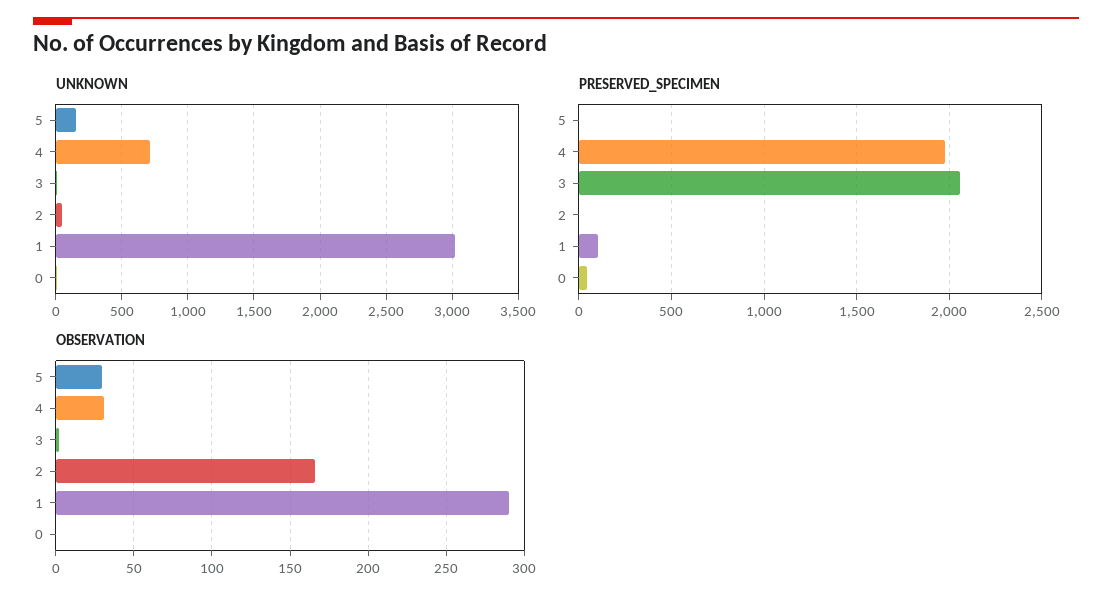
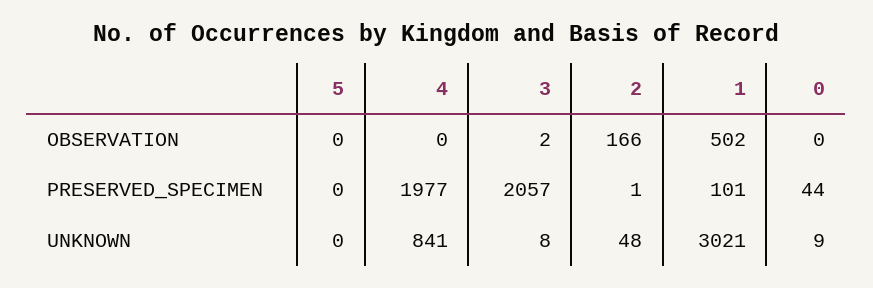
UNKNOWN, 5: 150 -> 0
UNKNOWN, 4: 700 -> 841
OBSERVATION, 5: 30 -> 0
OBSERVATION, 4: 30 -> 0
OBSERVATION, 1: 290 -> 502

